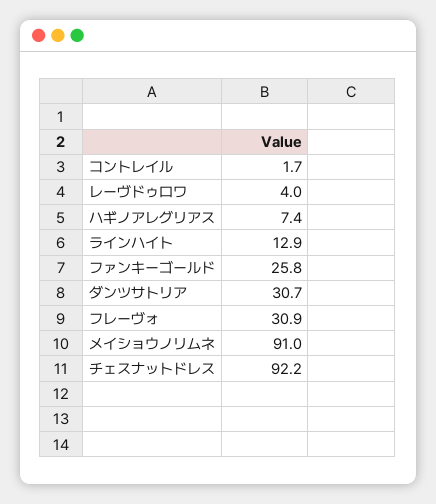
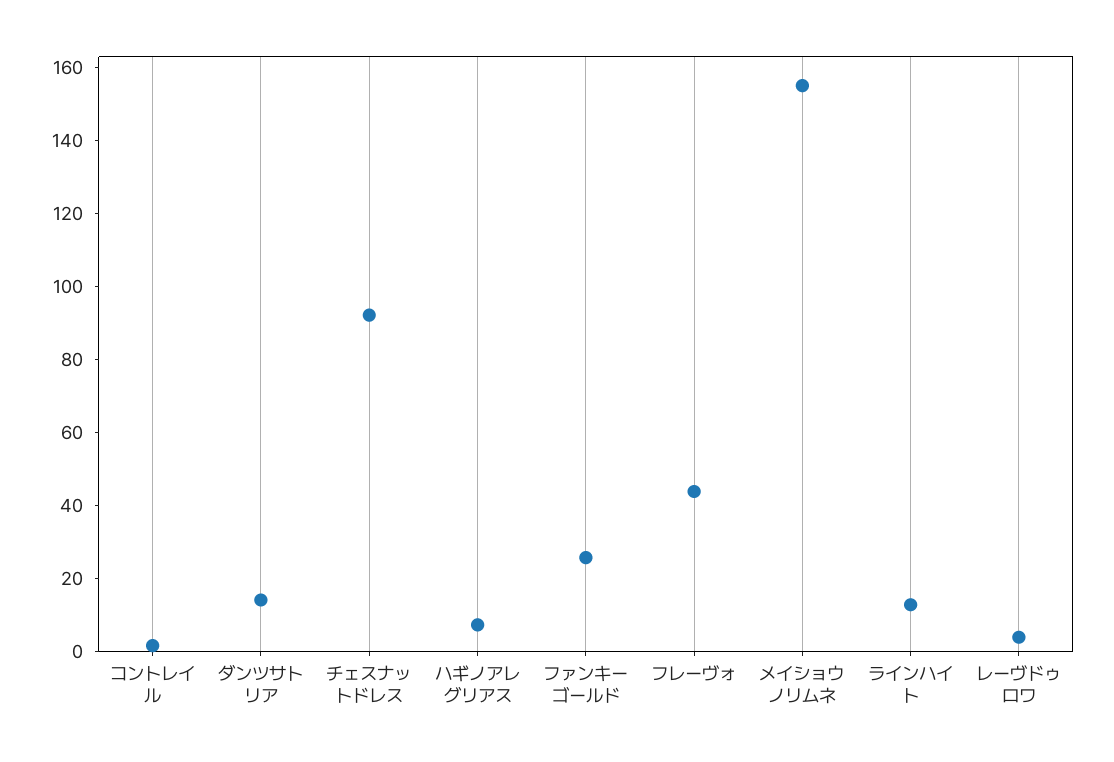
ダンツサトリア: 30.7 -> 15
フレーヴォ: 30.9 -> 45
メイショウノリムネ: 91 -> 155

